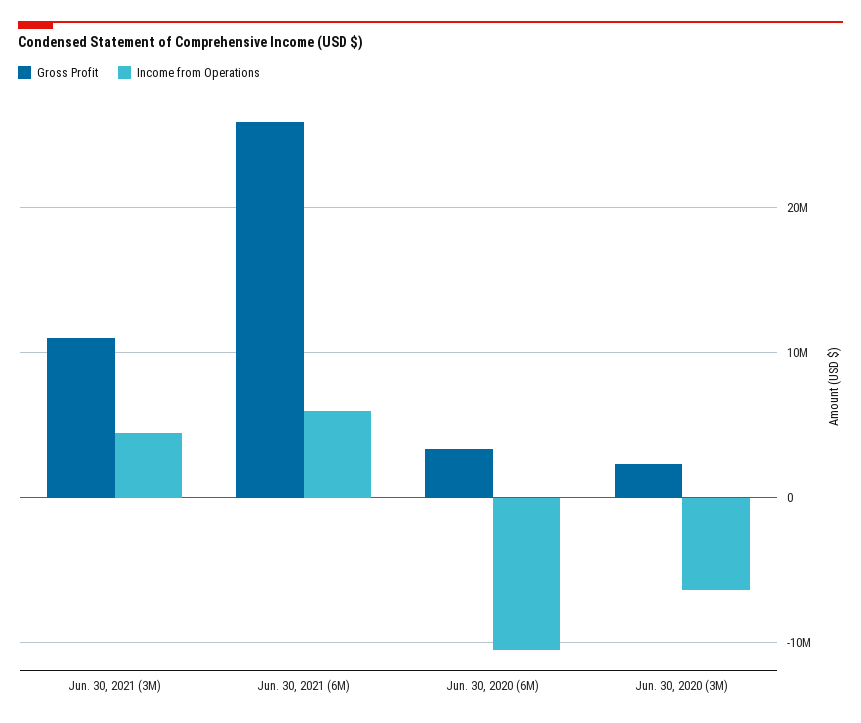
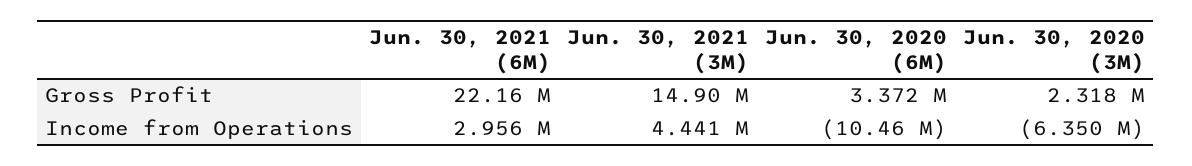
Gross Profit, Jun. 30, 2021 (3M): 11000000 -> 14900000
Gross Profit, Jun. 30, 2021 (6M): 26000000 -> 22160000
Income from Operations, Jun. 30, 2021 (6M): 6000000 -> 2956000

